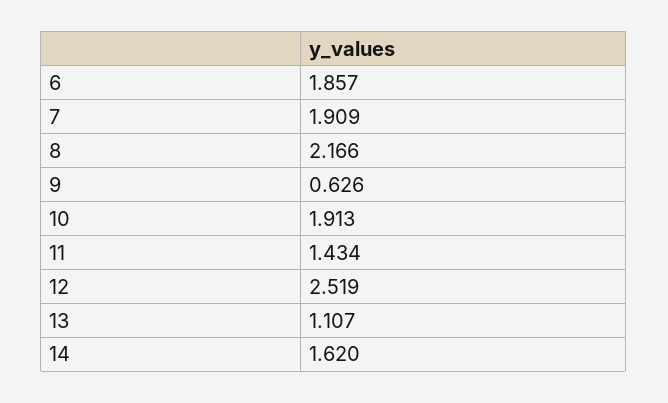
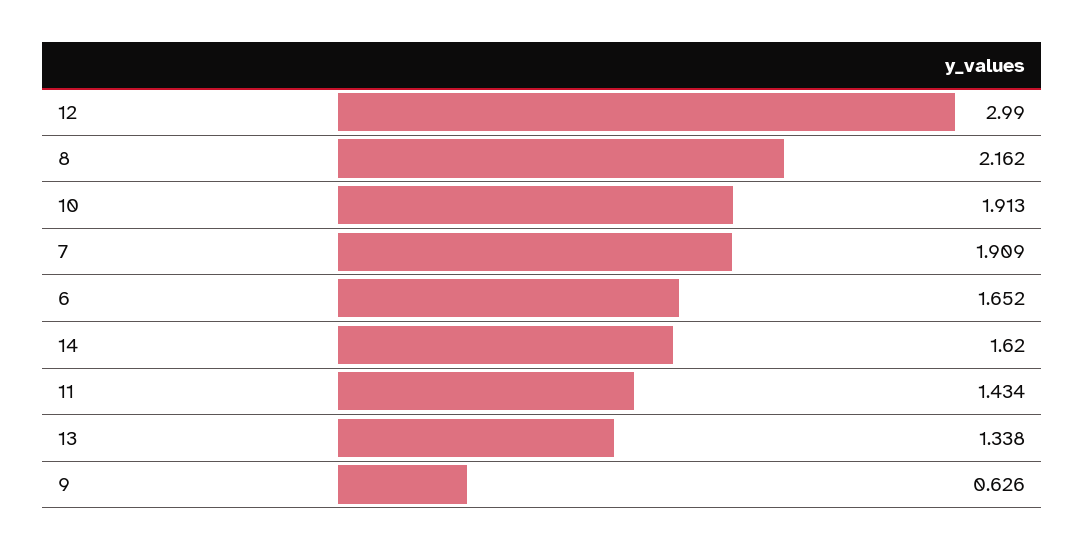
6: 1.857 -> 1.652
8: 2.166 -> 2.162
12: 2.519 -> 2.99
13: 1.107 -> 1.338

